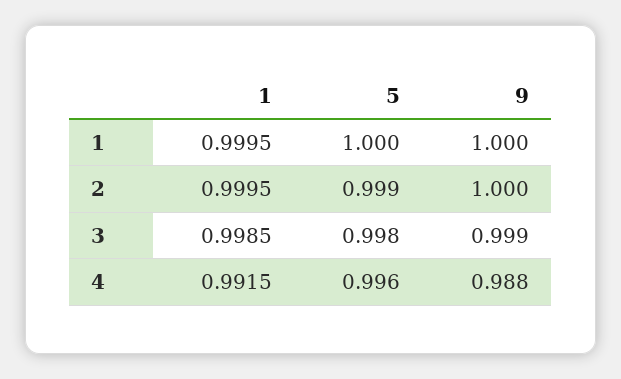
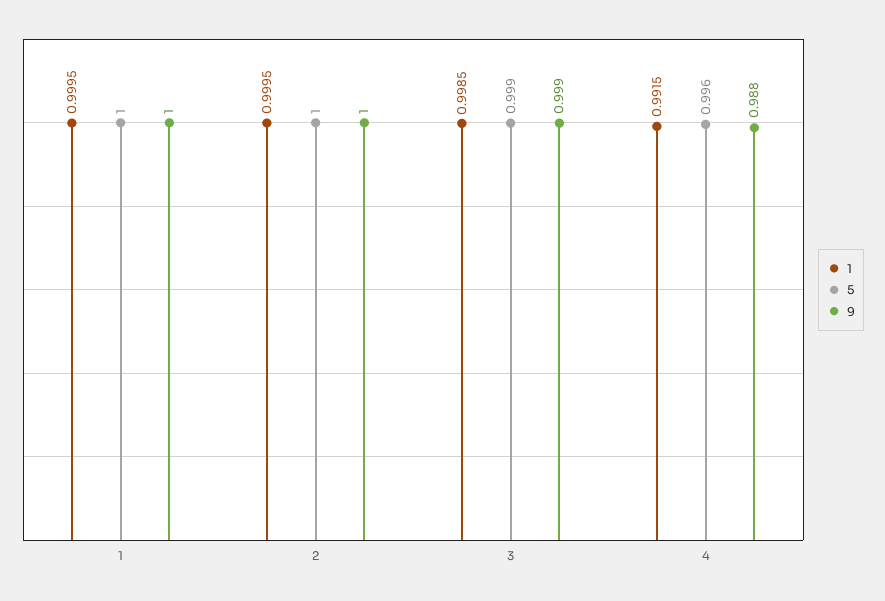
5, 2: 0.999 -> 1
5, 3: 0.998 -> 0.999

